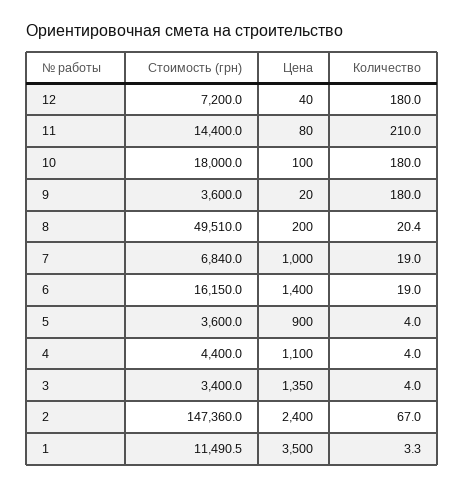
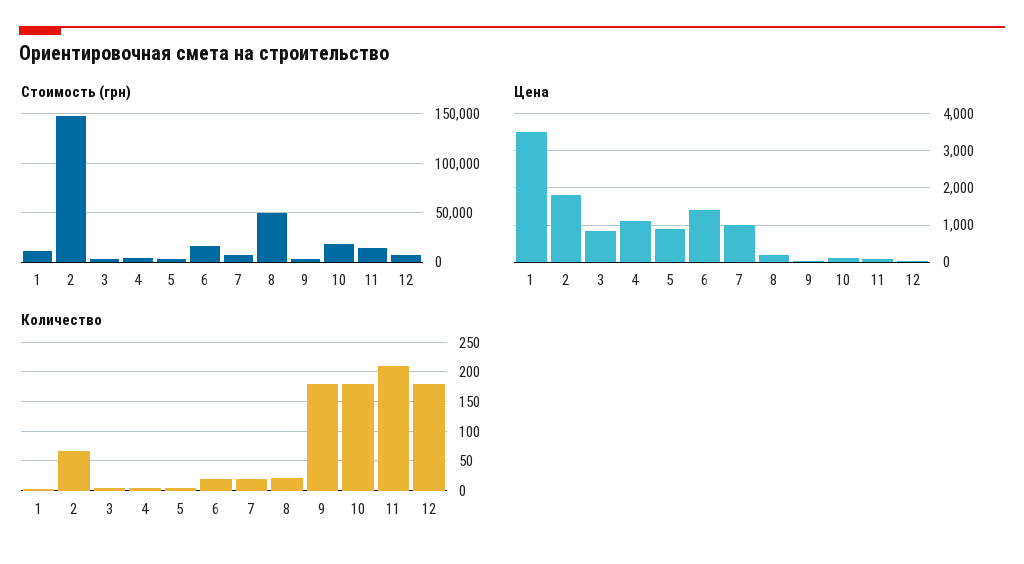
Цена, 3: 1350 -> 800
Цена, 2: 2400 -> 1800

